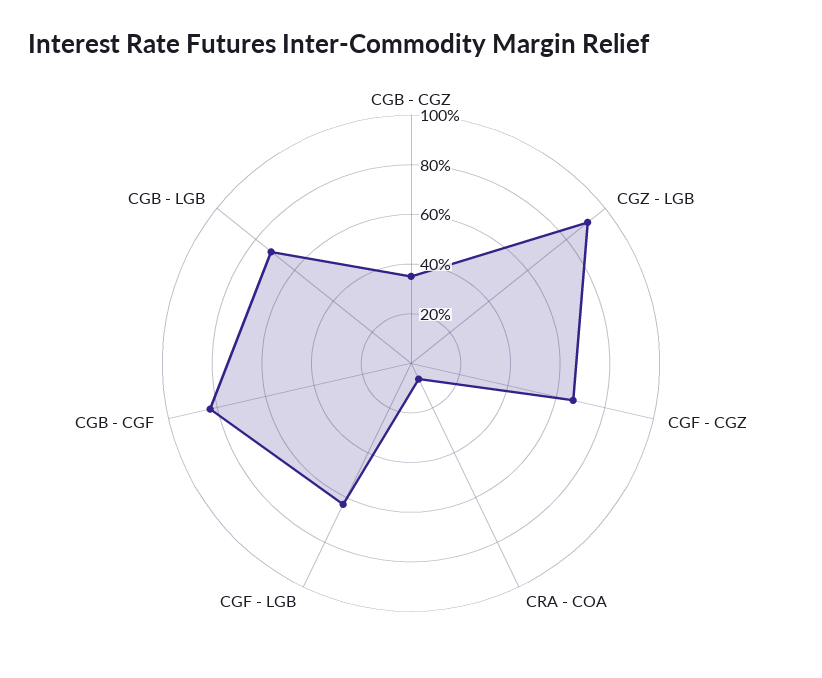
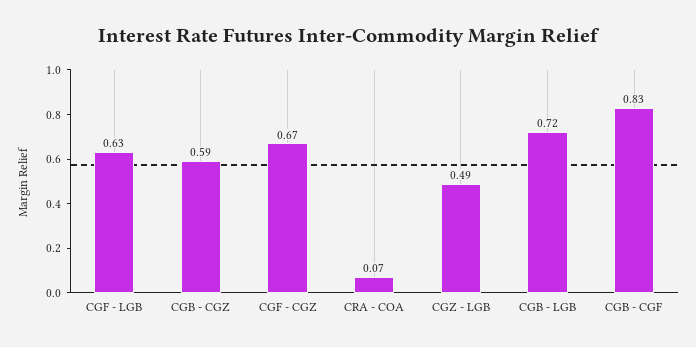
CGB - CGZ: 0.35 -> 0.59
CGZ - LGB: 0.9 -> 0.49

